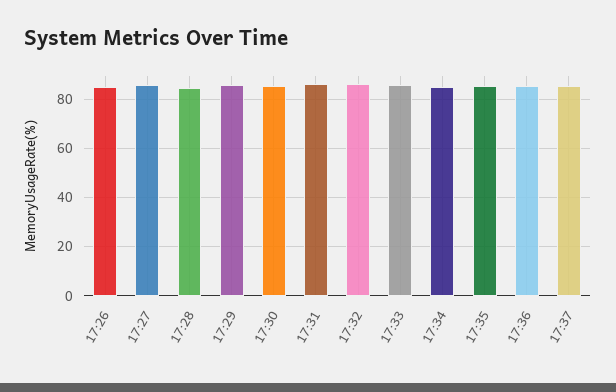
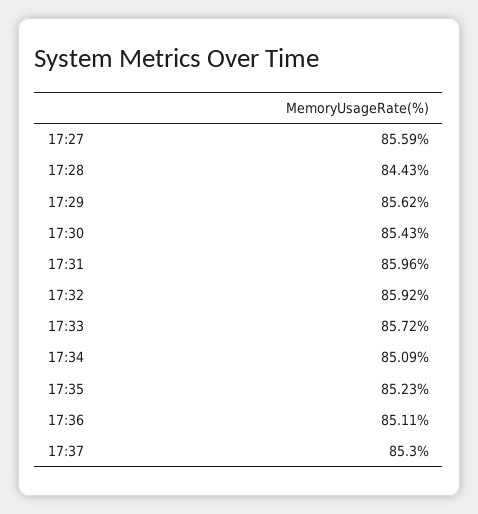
17:26: 85 -> none

